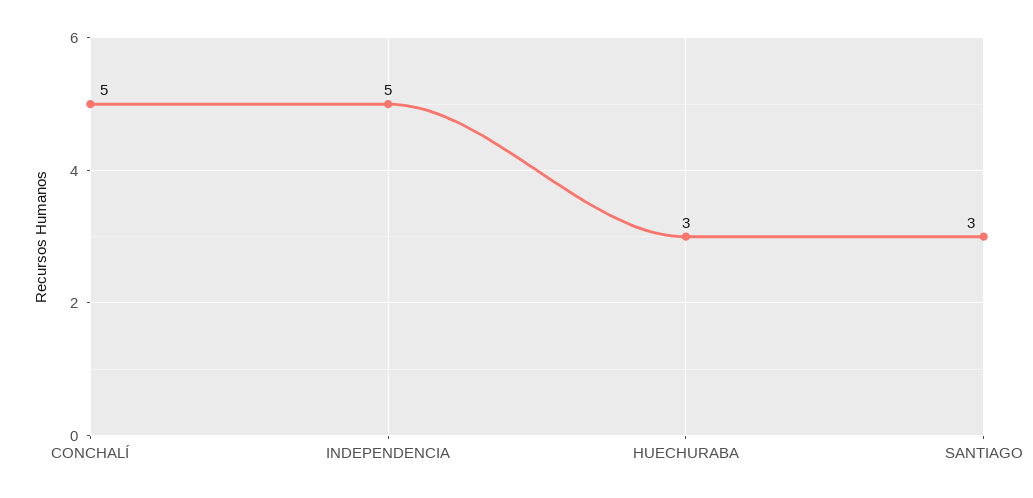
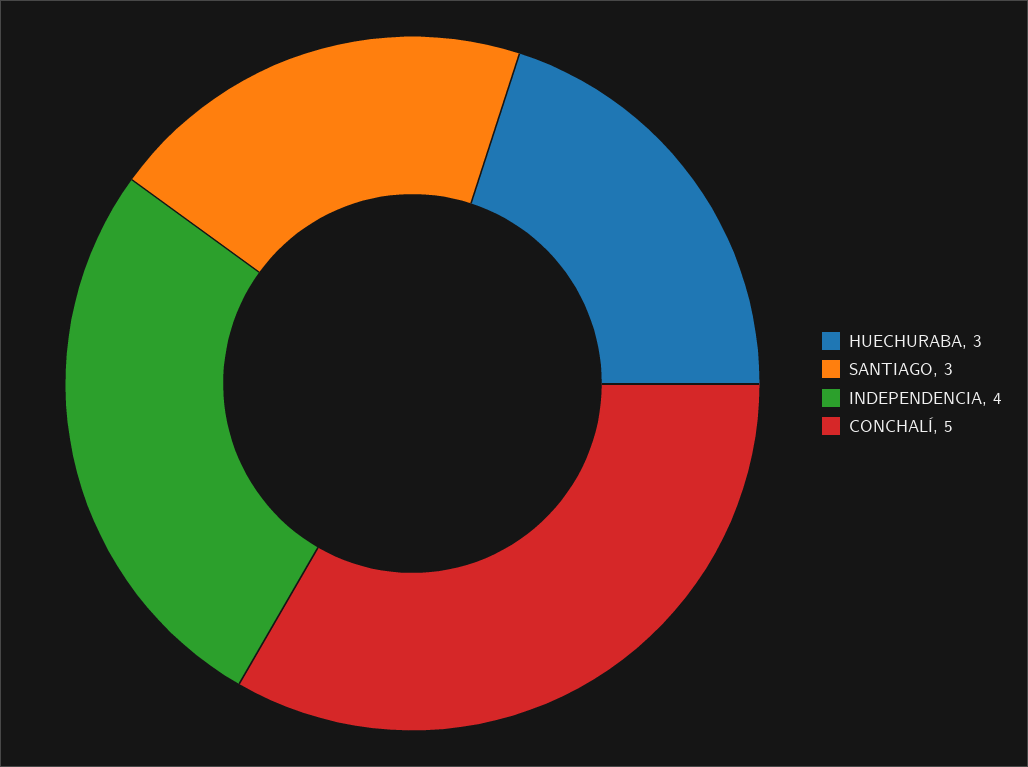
INDEPENDENCIA: 5 -> 4

